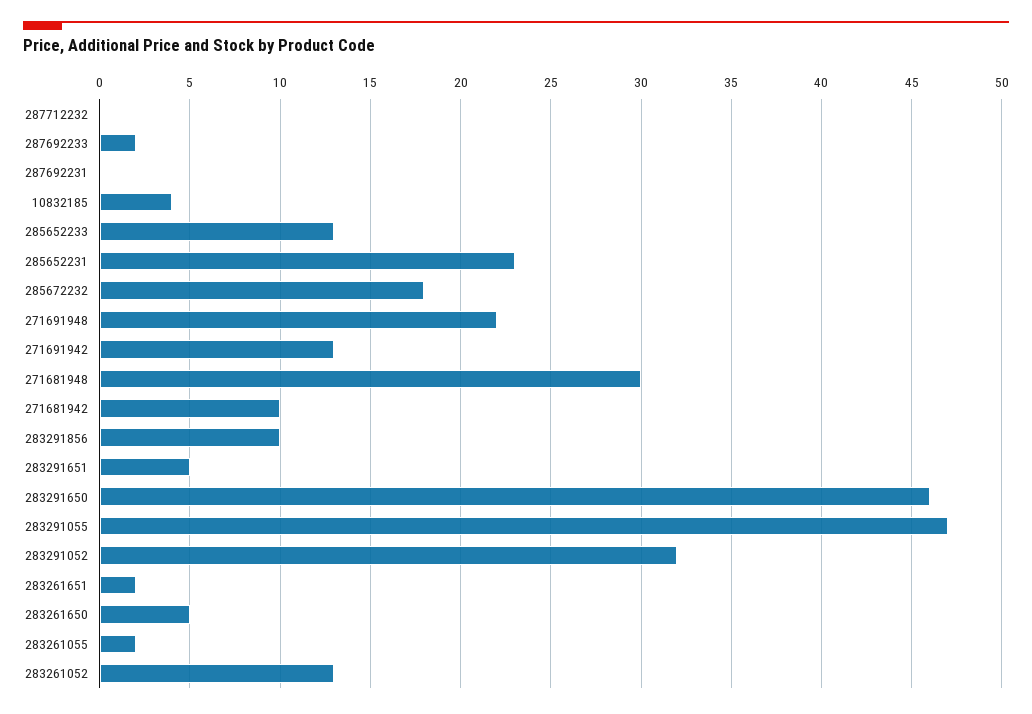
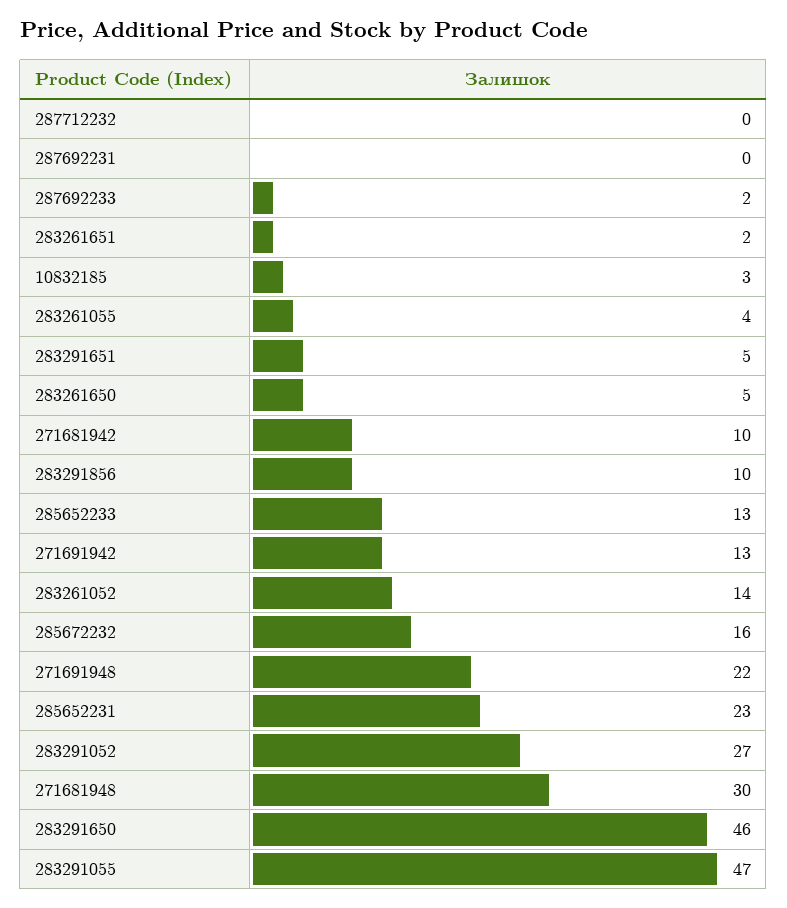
10832185: 4 -> 3
285672232: 18 -> 16
283291052: 32 -> 27
283261055: 2 -> 4
283261052: 13 -> 14

